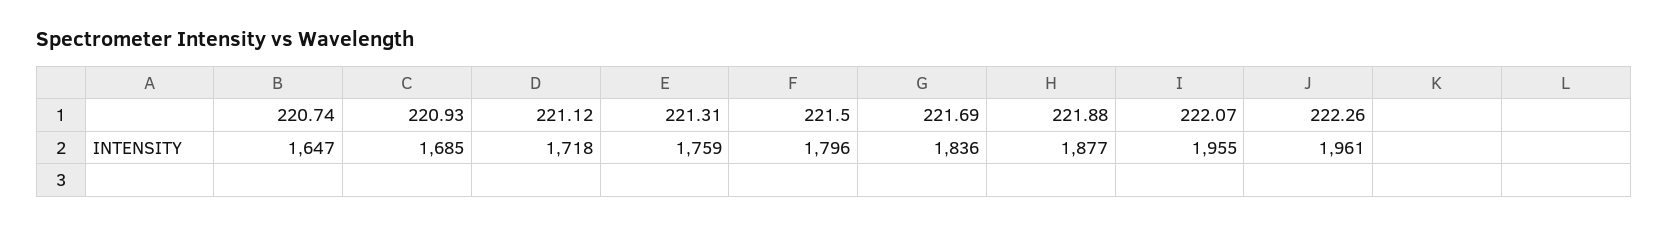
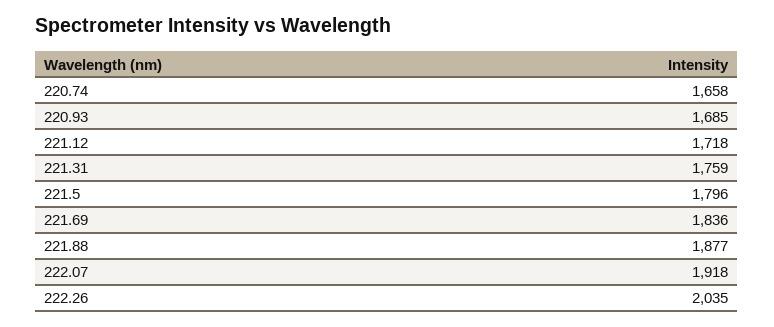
220.74: 1647 -> 1658
222.07: 1955 -> 1918
222.26: 1961 -> 2035

